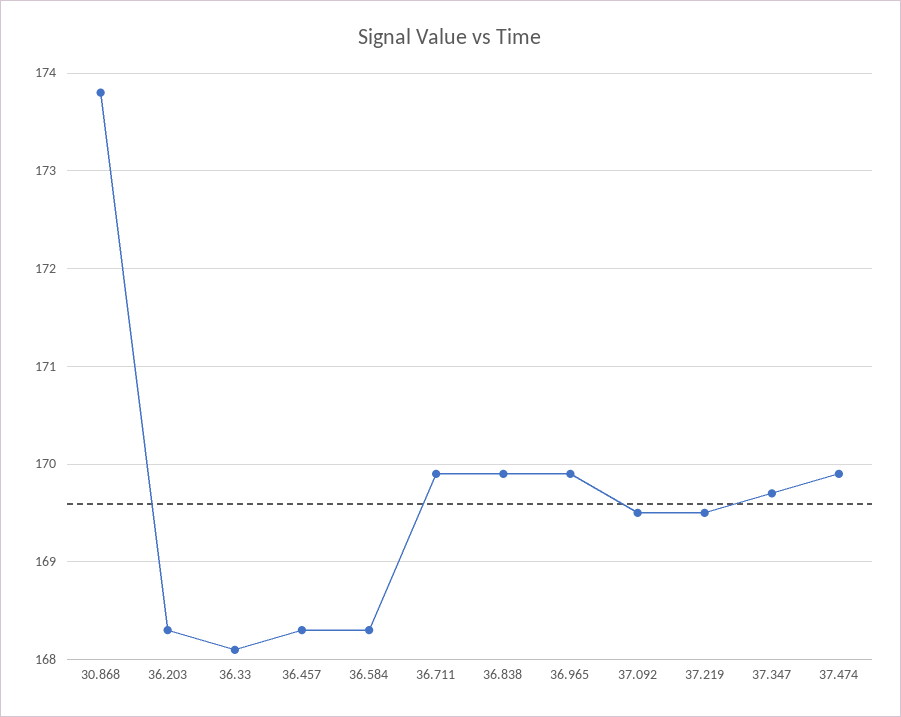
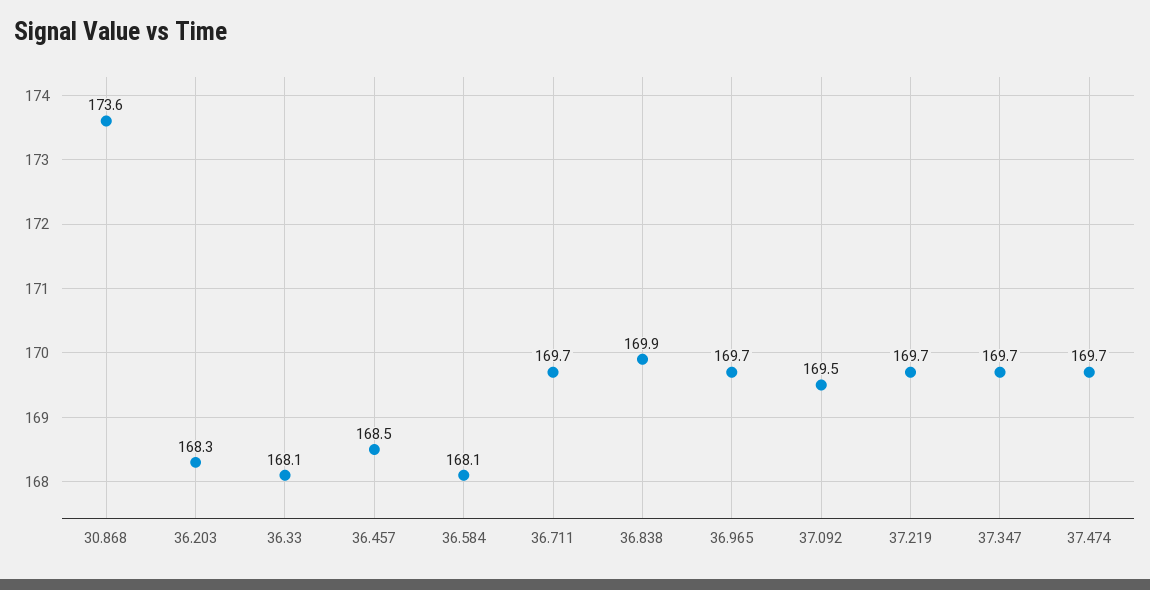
30.868: 173.8 -> 173.6
36.457: 168.3 -> 168.5
36.584: 168.3 -> 168.1
36.711: 169.9 -> 169.7
36.965: 169.9 -> 169.7
37.219: 169.5 -> 169.7
37.474: 169.9 -> 169.7

